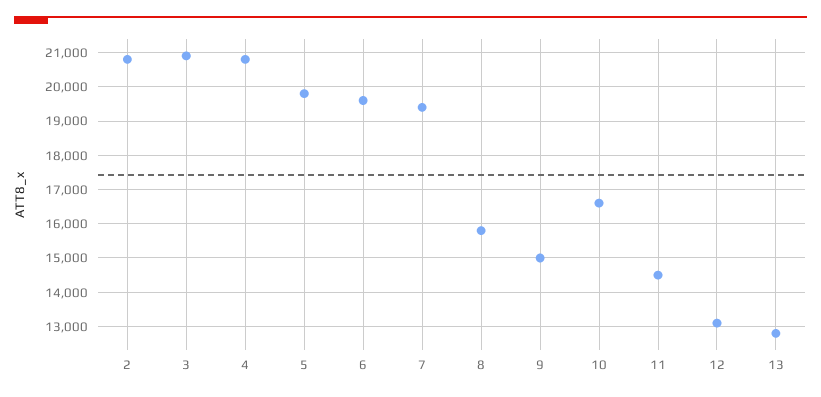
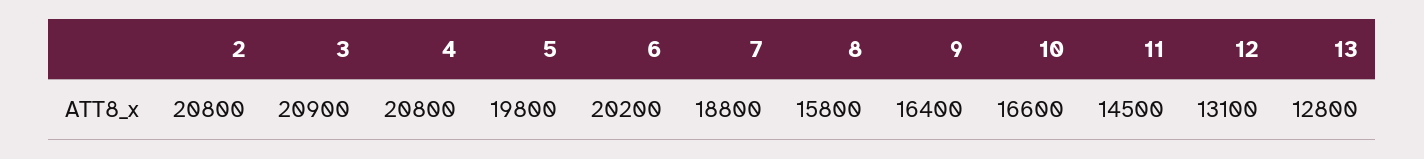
6: 19600 -> 20200
7: 19400 -> 18800
9: 15000 -> 16400

